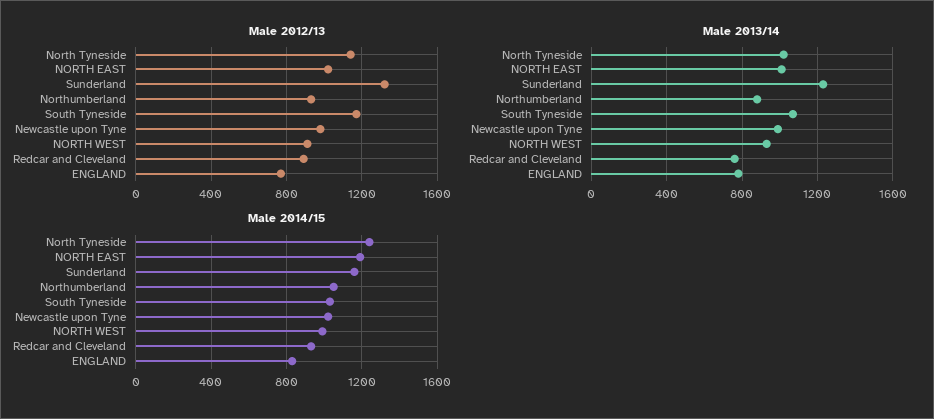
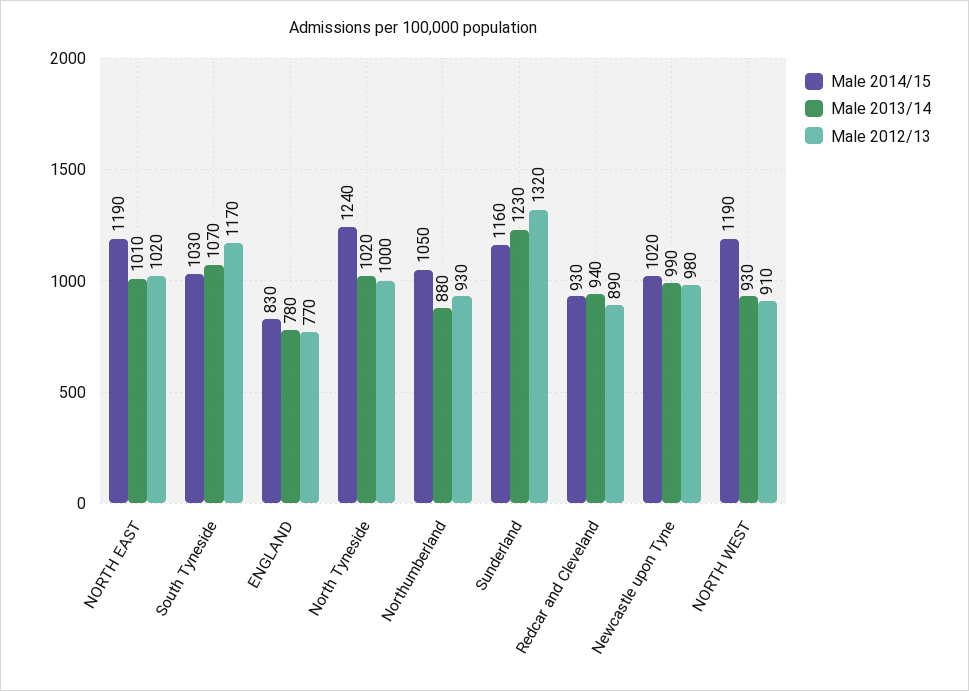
Male 2012/13, North Tyneside: 1150 -> 1000
Male 2013/14, Redcar and Cleveland: 750 -> 940
Male 2014/15, NORTH WEST: 1000 -> 1190

